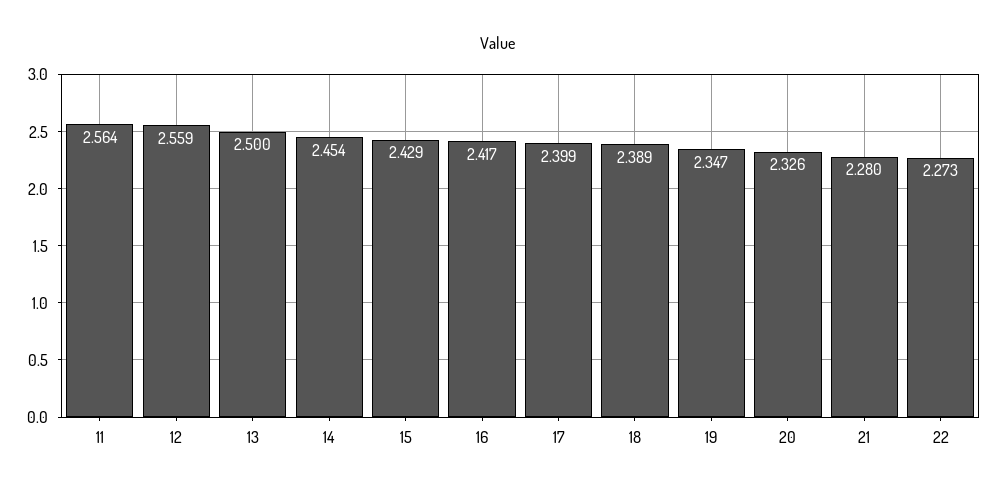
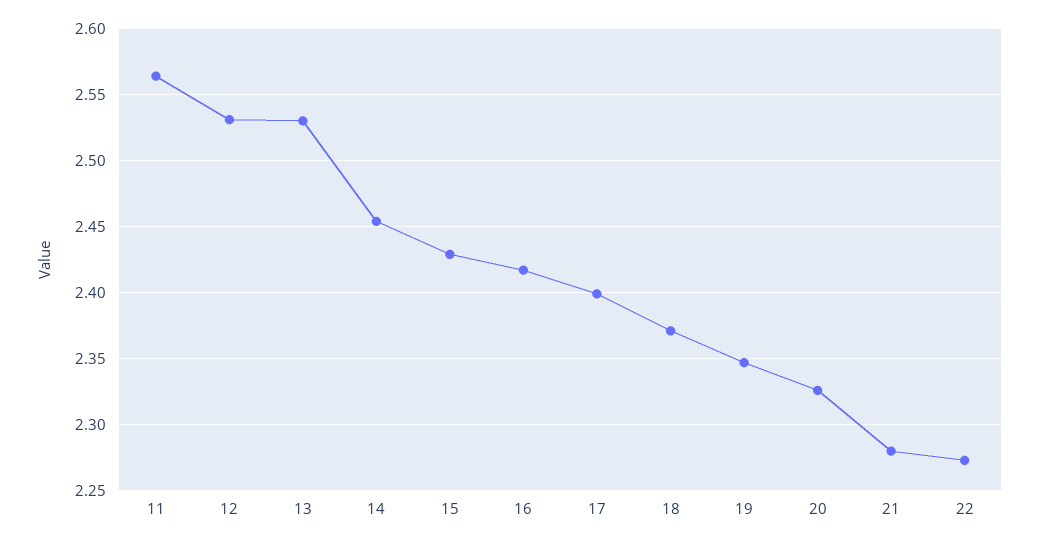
12: 2.559 -> 2.53
13: 2.5 -> 2.53
18: 2.389 -> 2.37

